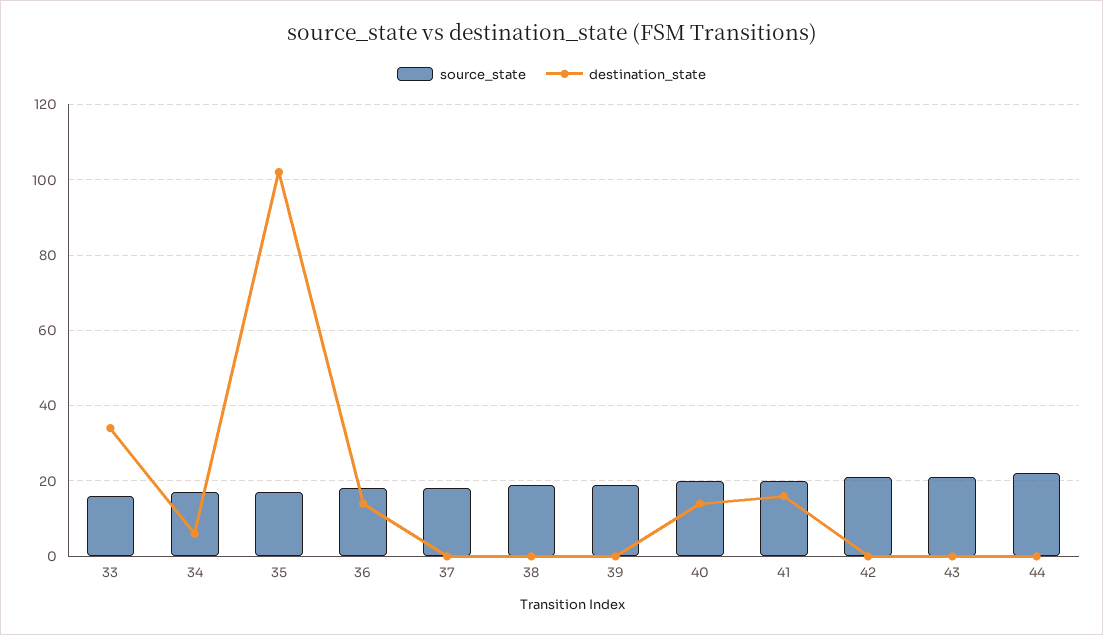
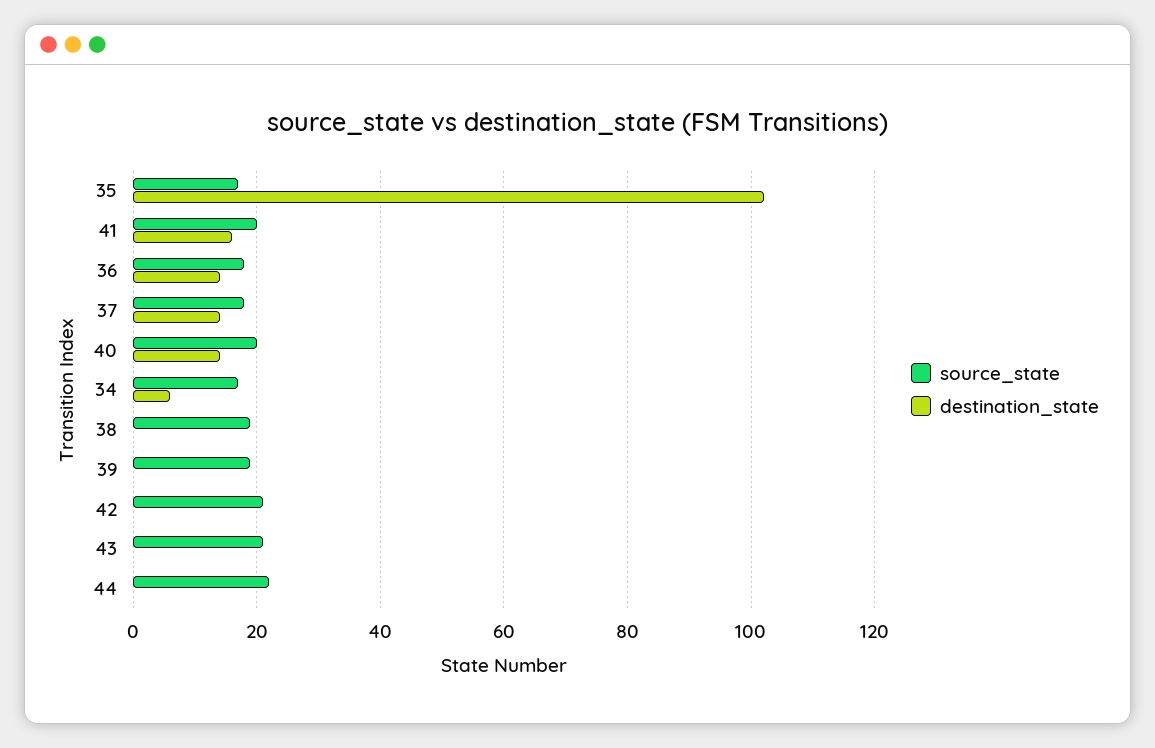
source_state, 33: 15 -> none
destination_state, 33: 35 -> none
destination_state, 37: 0 -> 15

